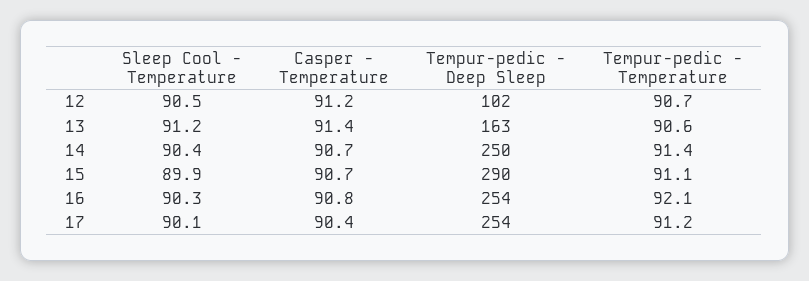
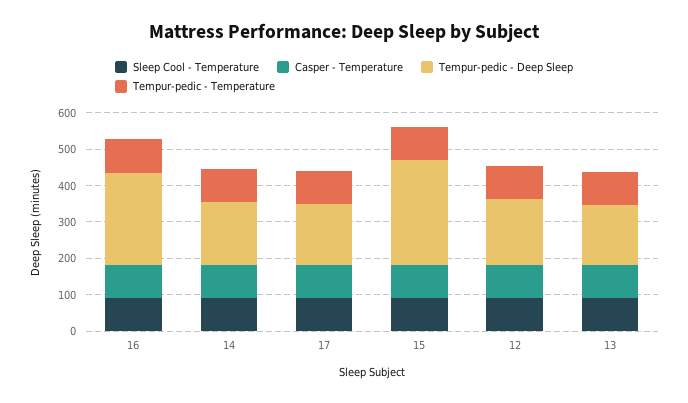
Tempur-pedic - Deep Sleep, 12: 102 -> 175
Tempur-pedic - Deep Sleep, 14: 250 -> 175
Tempur-pedic - Deep Sleep, 17: 254 -> 175

